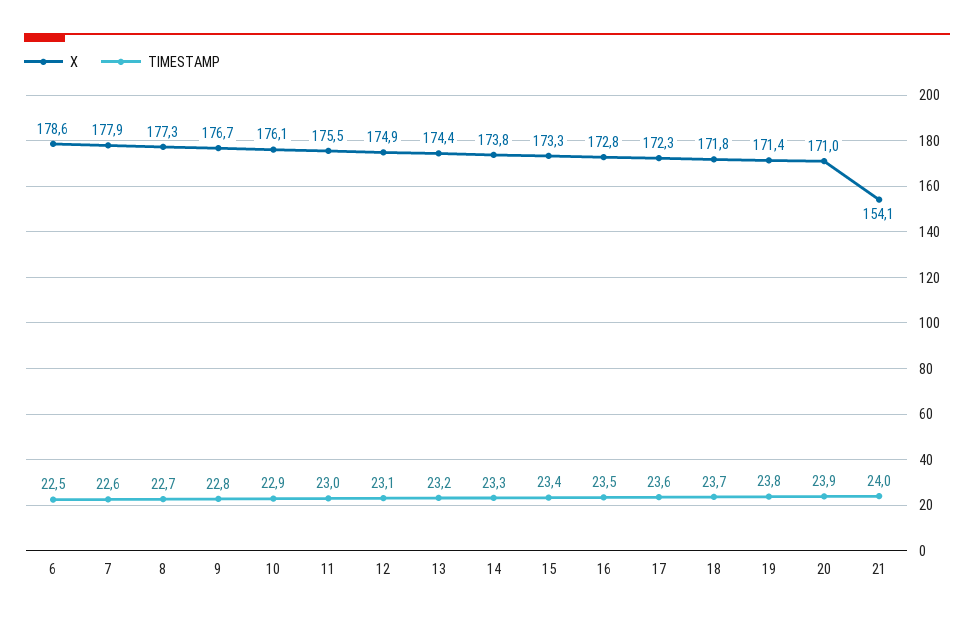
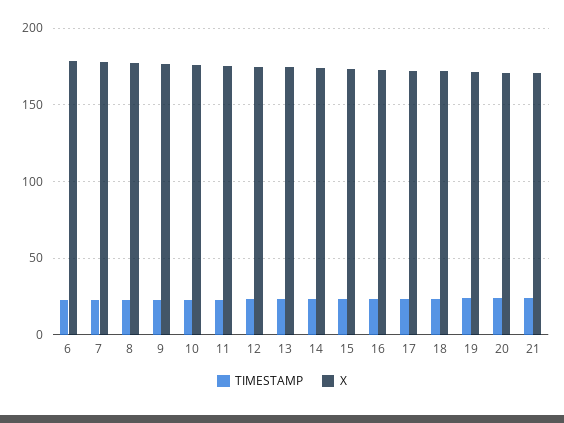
X, 21: 154.1 -> 170

